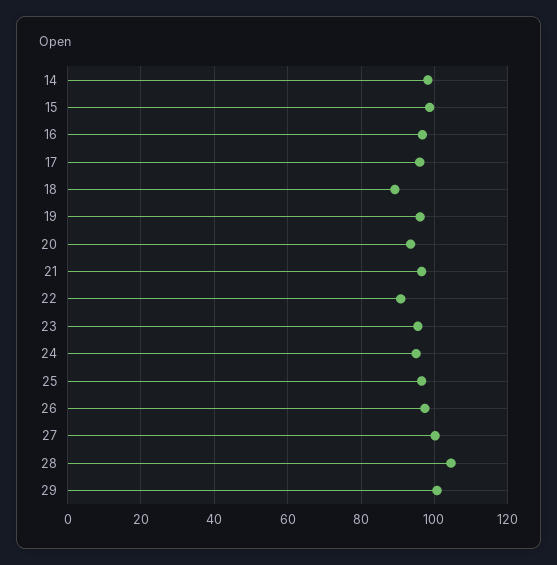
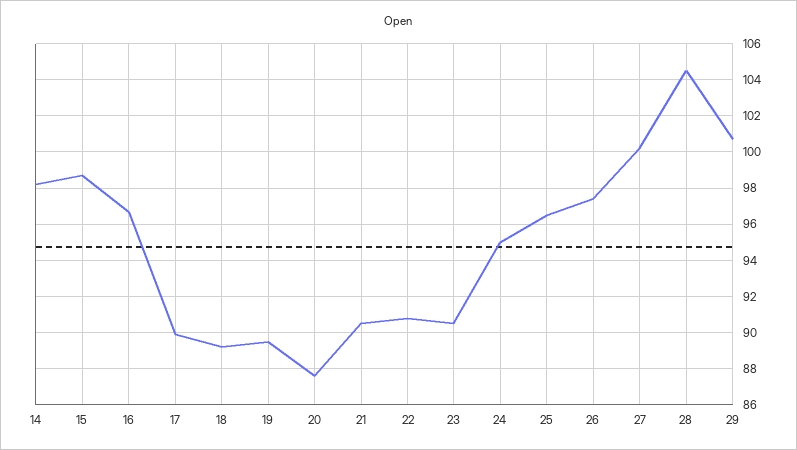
17: 96 -> 90
19: 96 -> 89.5
20: 94 -> 87.5
21: 96 -> 90.5
23: 96 -> 90.5

